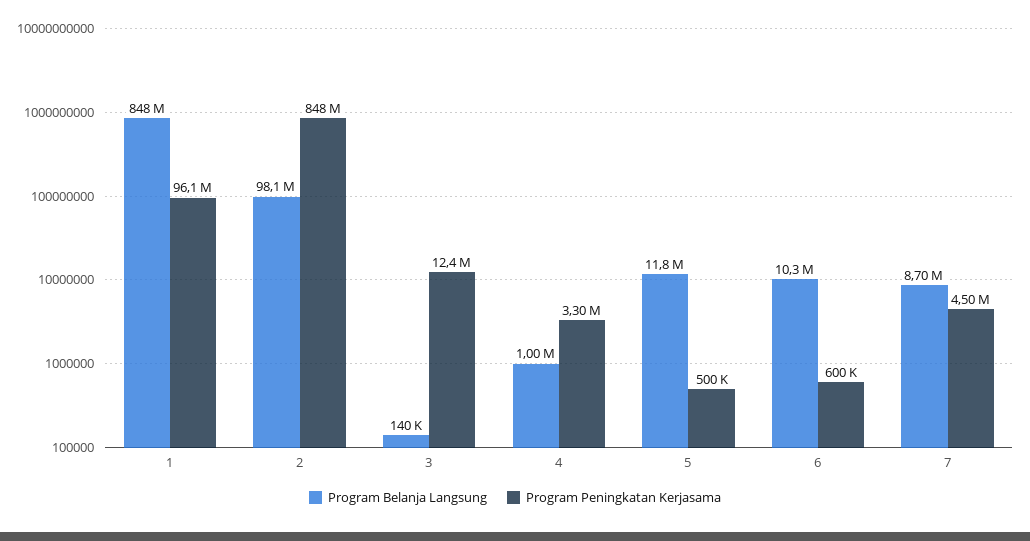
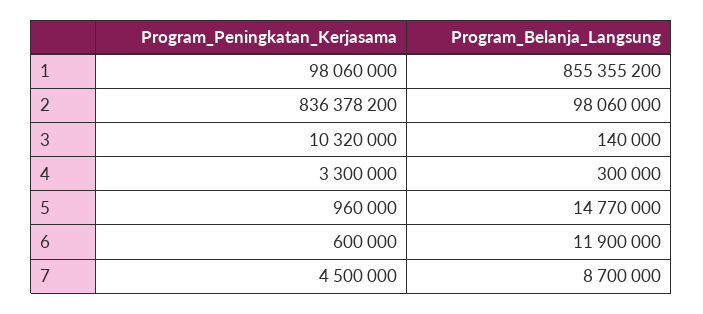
Program Belanja Langsung, 1: 848000000 -> 855355200
Program Peningkatan Kerjasama, 1: 96100000 -> 98060000
Program Peningkatan Kerjasama, 2: 848000000 -> 836378200
Program Peningkatan Kerjasama, 3: 12400000 -> 10320000
Program Belanja Langsung, 4: 1000000 -> 300000
Program Belanja Langsung, 5: 11800000 -> 14770000
Program Peningkatan Kerjasama, 5: 500000 -> 960000
Program Belanja Langsung, 6: 10300000 -> 11900000

